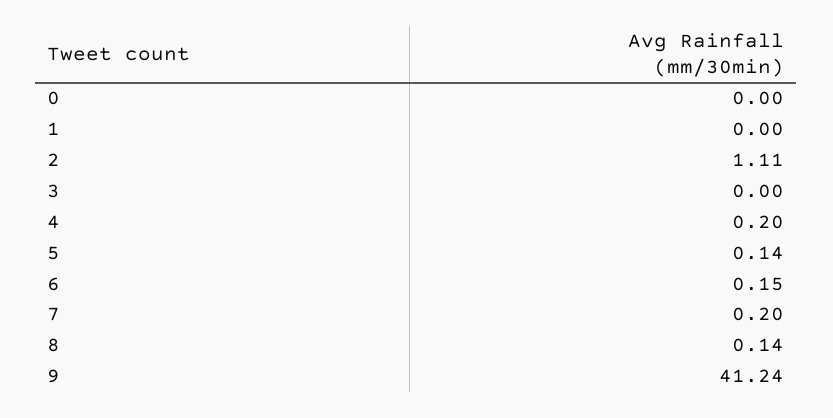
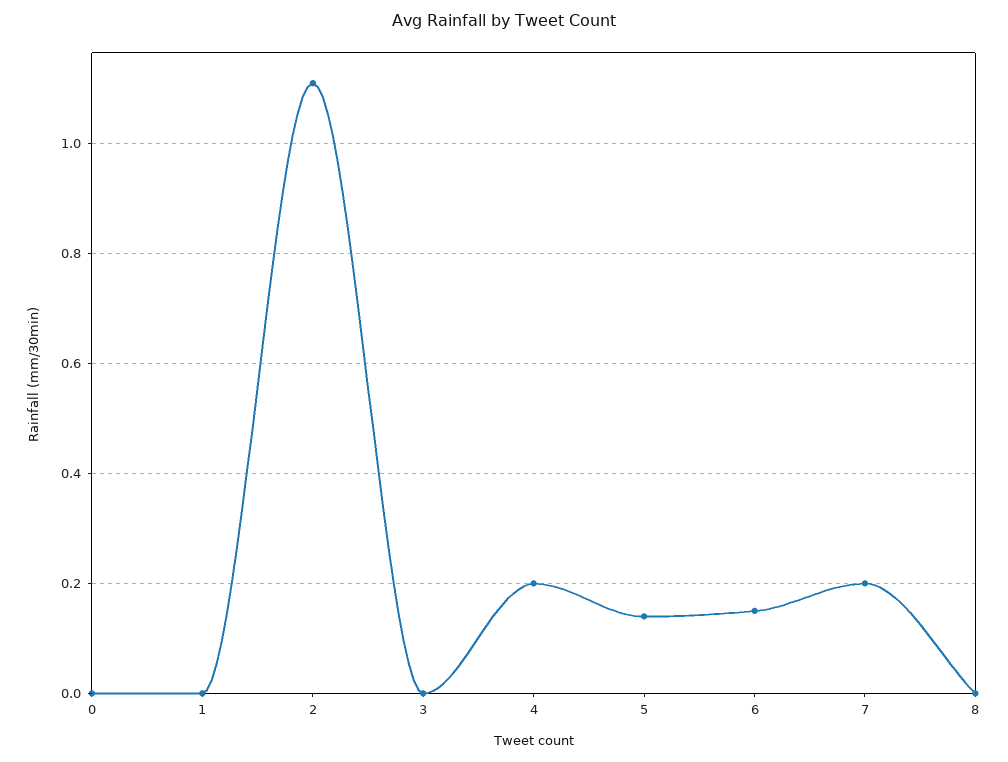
8: 0.14 -> 0
9: 41.24 -> none

